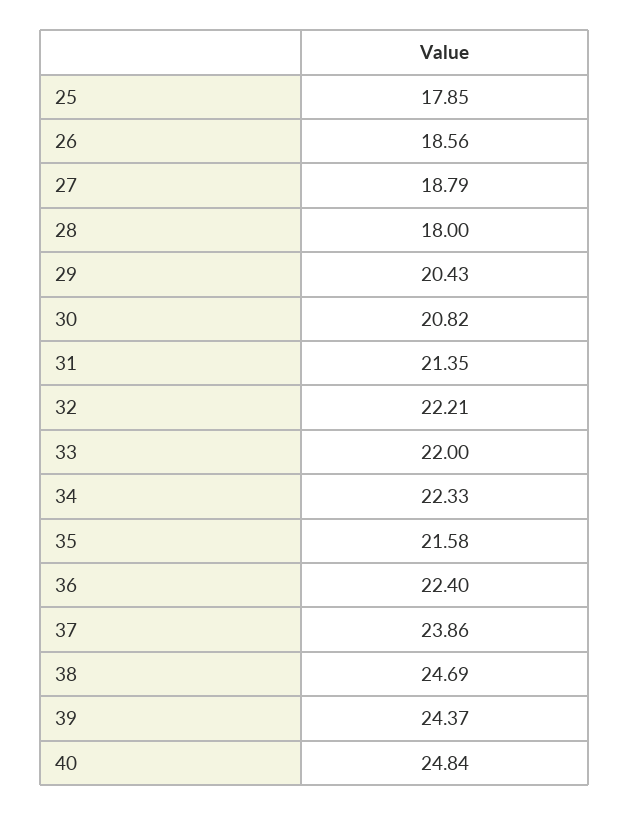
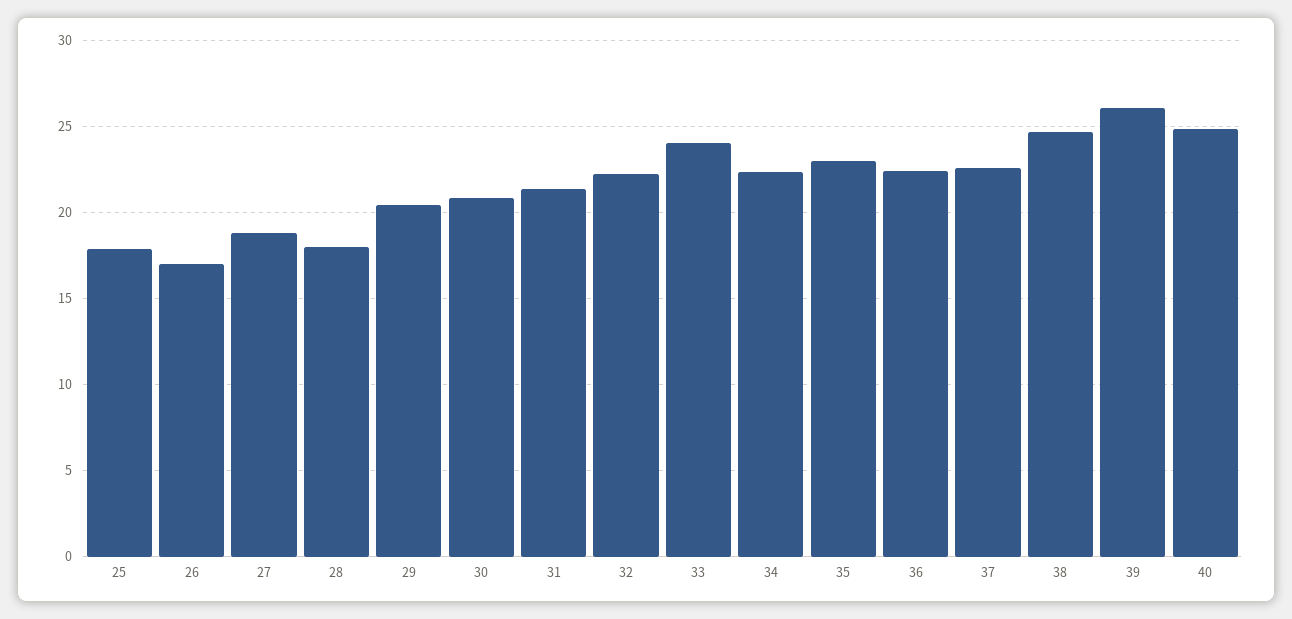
26: 18.56 -> 17
33: 22 -> 24
35: 21.58 -> 23
37: 23.86 -> 22.5
39: 24.37 -> 26

